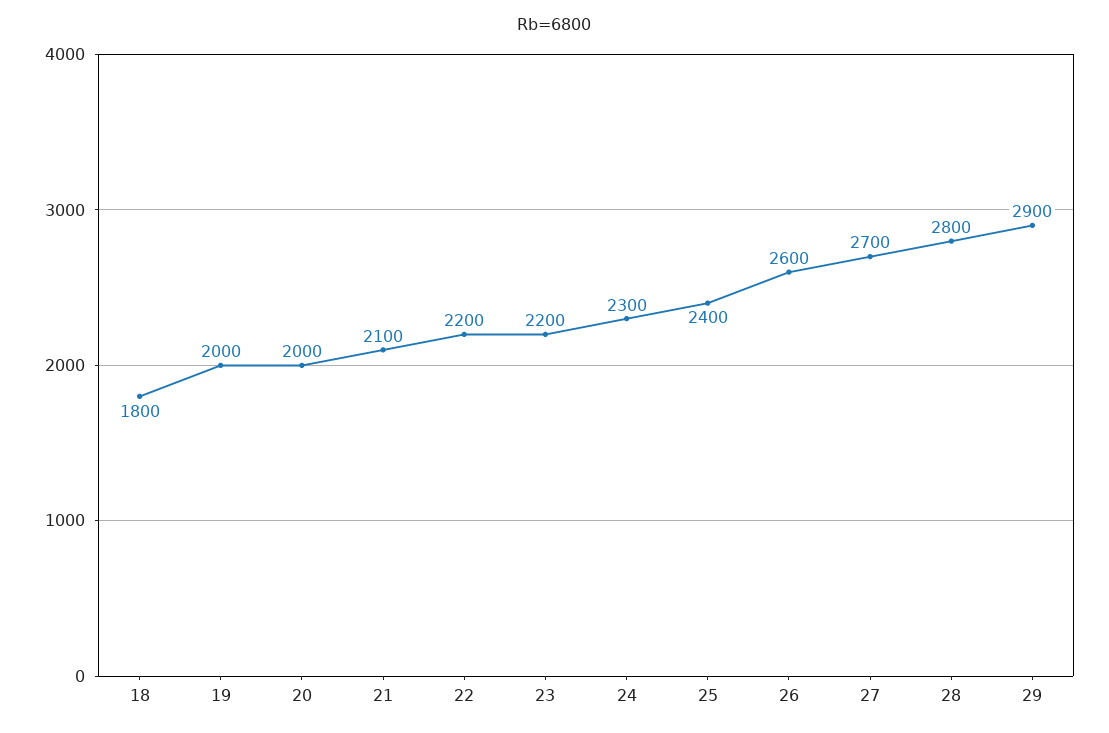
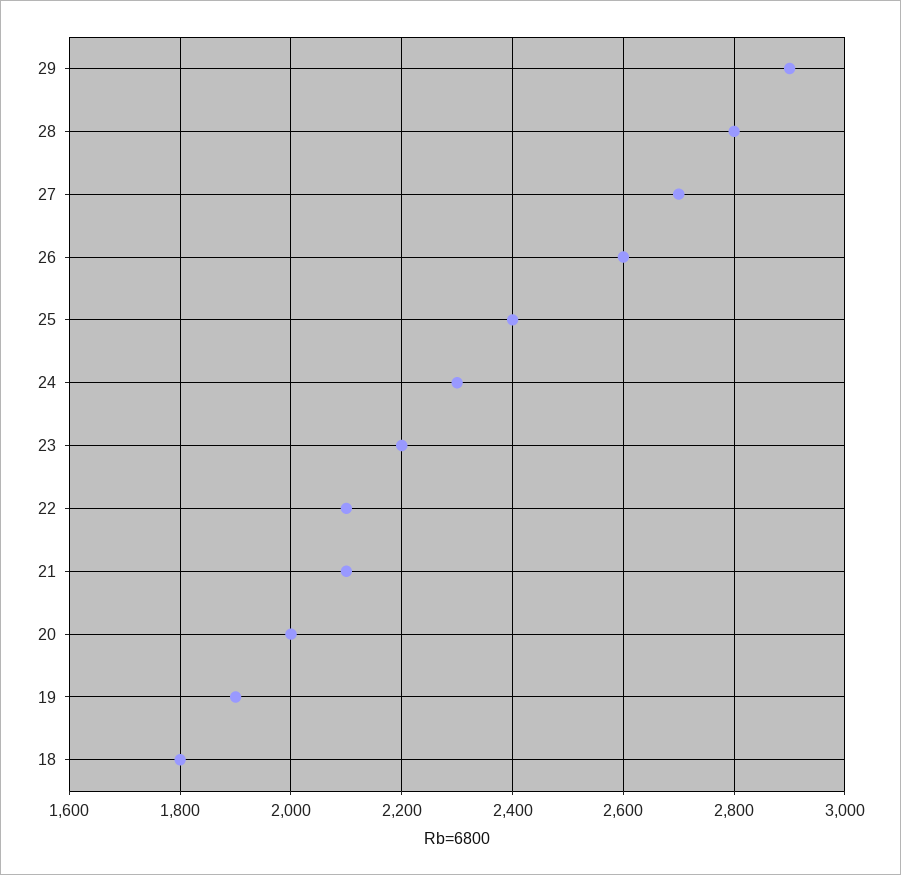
19: 2000 -> 1900
22: 2200 -> 2100

